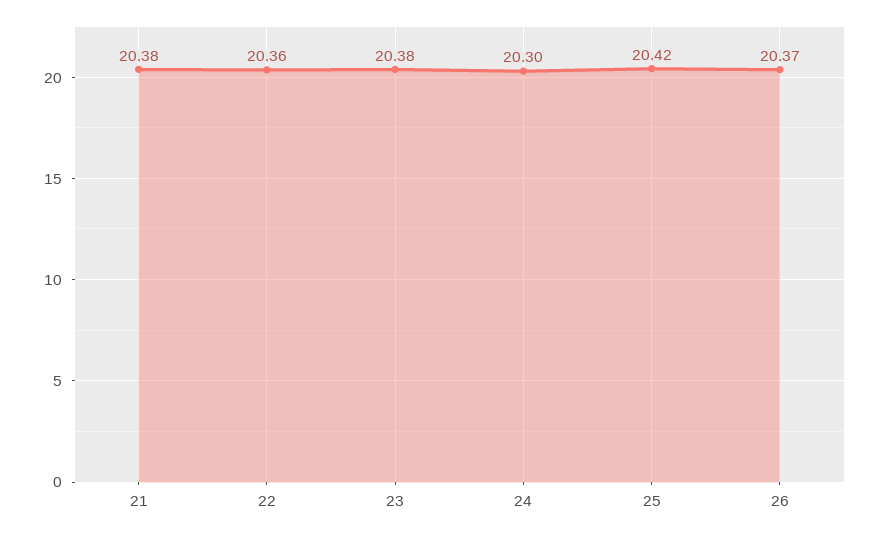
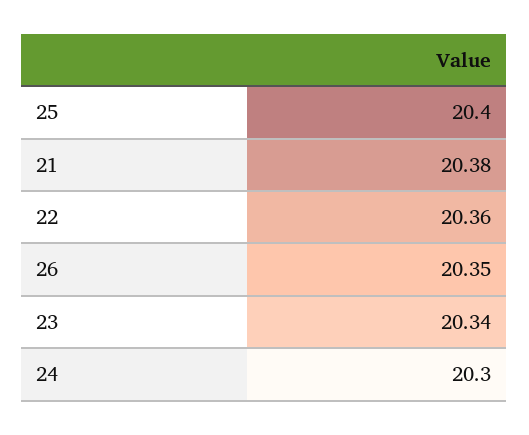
23: 20.38 -> 20.34
25: 20.42 -> 20.4
26: 20.37 -> 20.35

